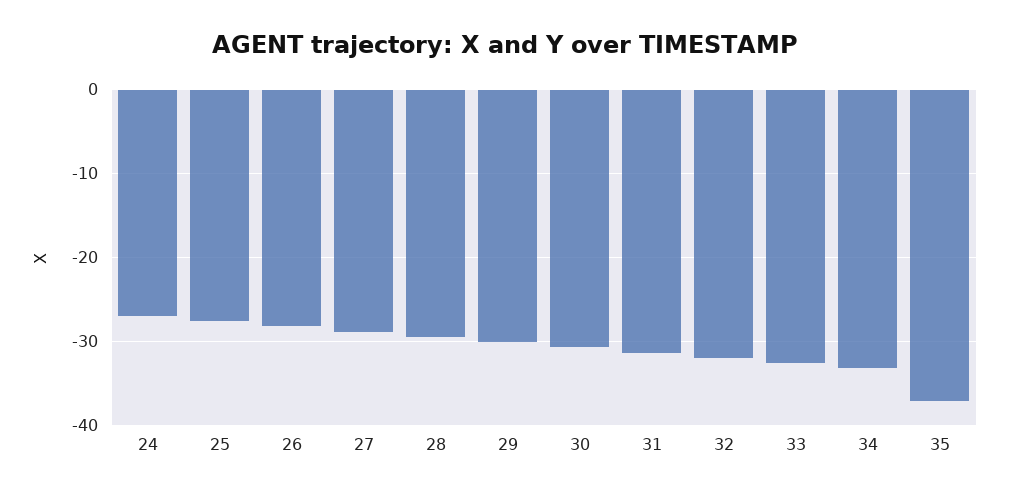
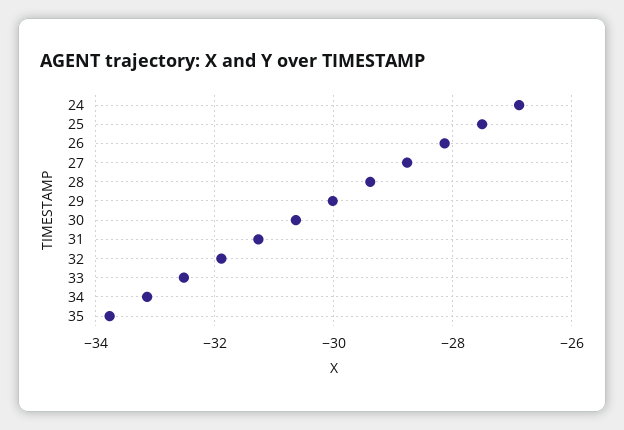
35: -37 -> -33.8

